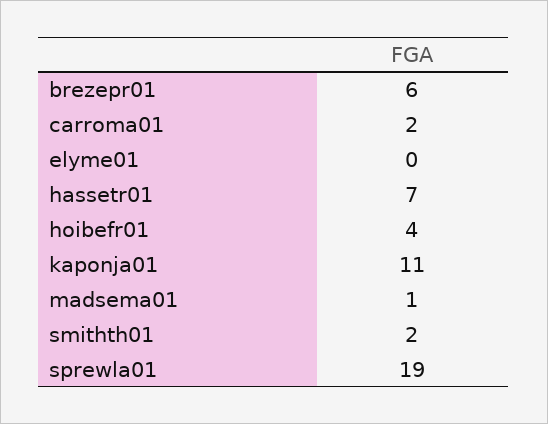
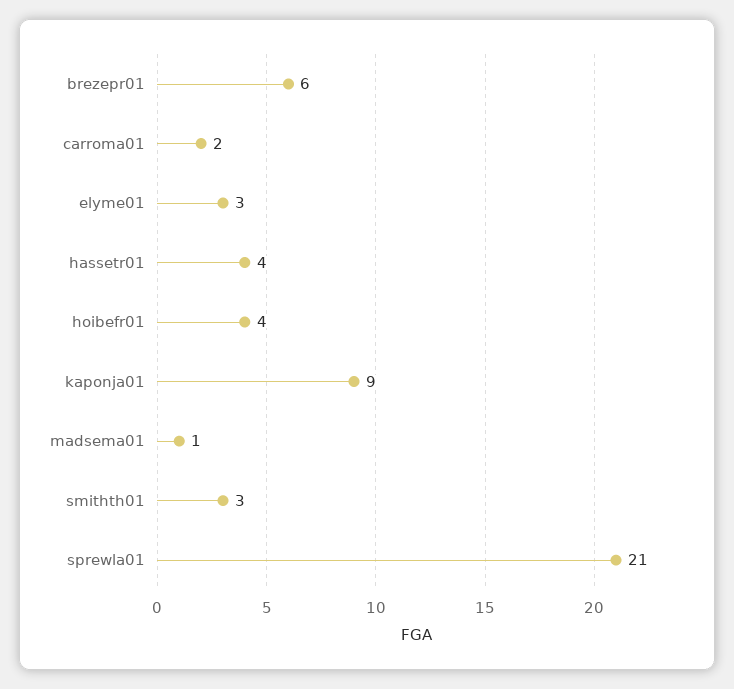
elyme01: 0 -> 3
hassetr01: 7 -> 4
kaponja01: 11 -> 9
smithth01: 2 -> 3
sprewla01: 19 -> 21

